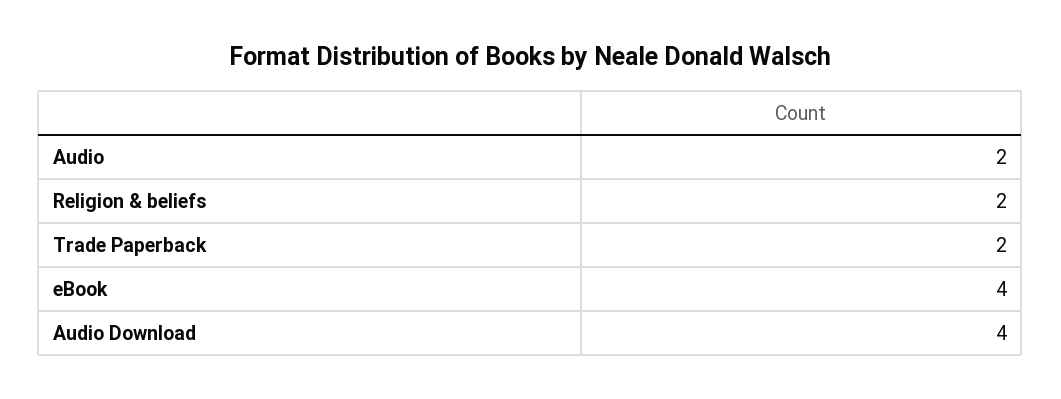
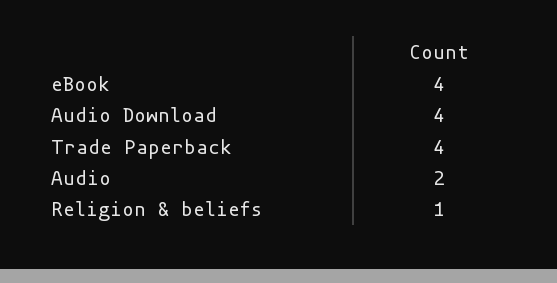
Religion & beliefs: 2 -> 1
Trade Paperback: 2 -> 4

